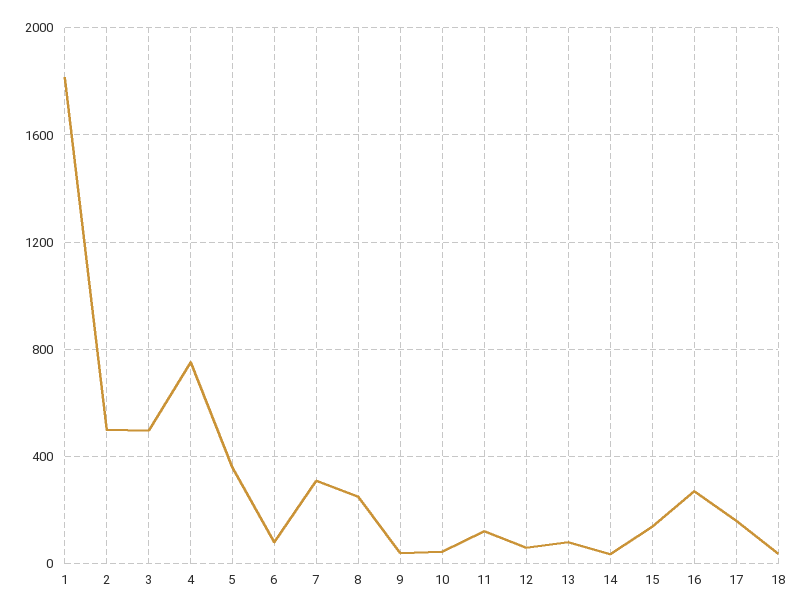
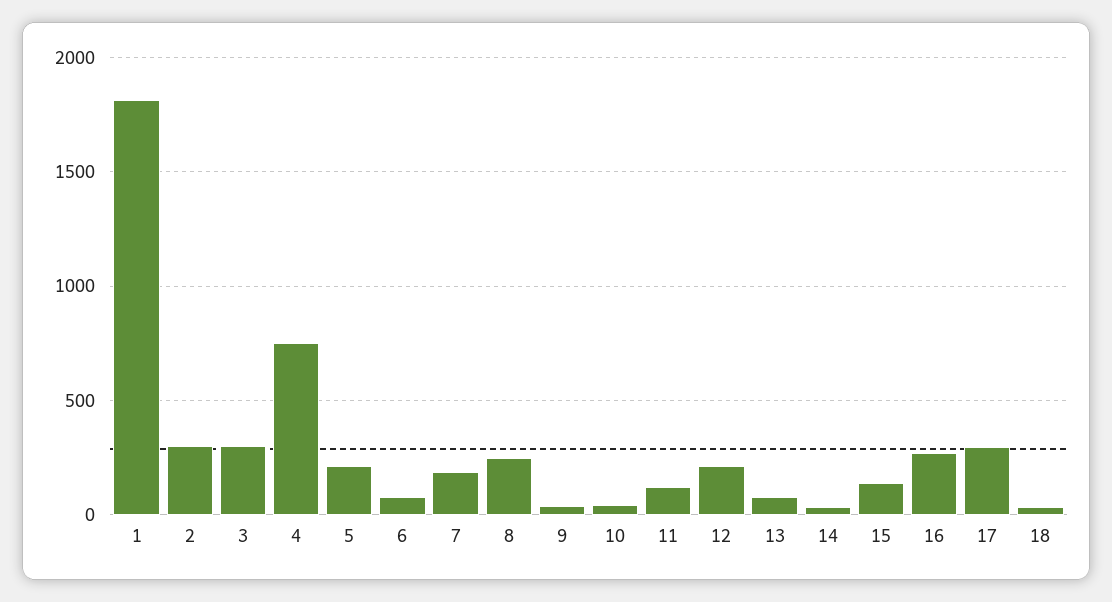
2: 500 -> 300
3: 500 -> 300
5: 350 -> 200
7: 300 -> 200
12: 50 -> 200
17: 150 -> 300

